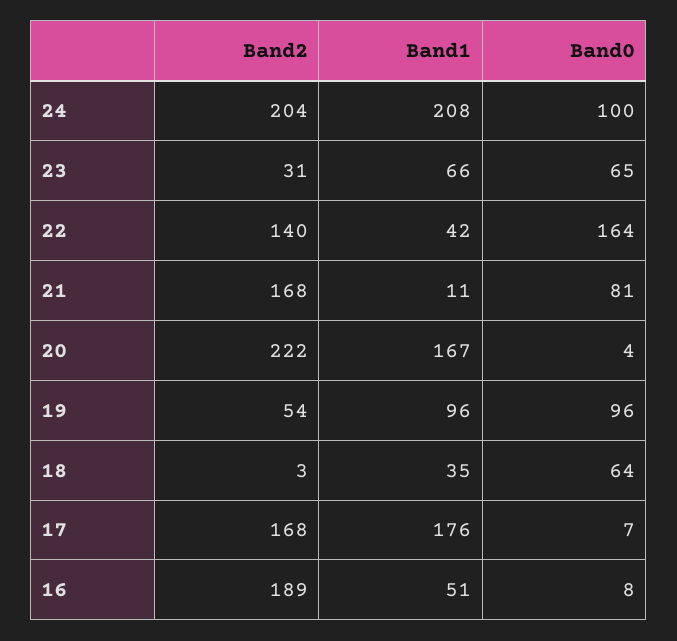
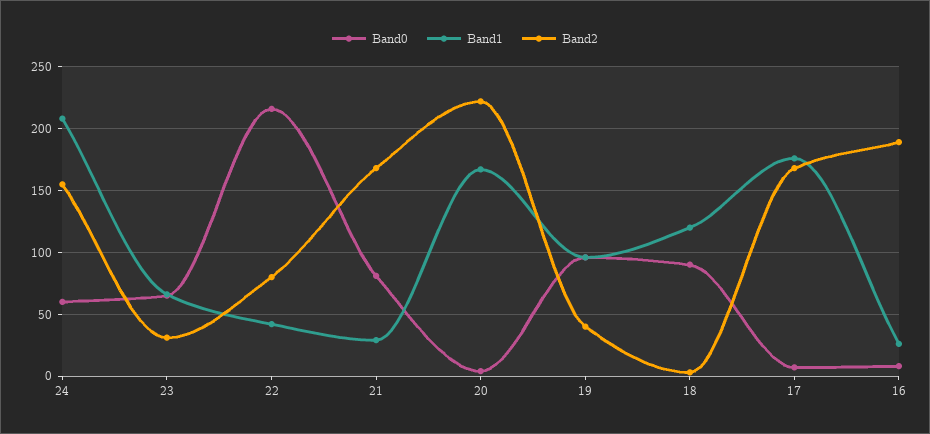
Band2, 24: 204 -> 155
Band0, 24: 100 -> 60
Band2, 22: 140 -> 80
Band0, 22: 164 -> 215
Band1, 21: 11 -> 30
Band2, 19: 54 -> 40
Band1, 18: 35 -> 120
Band0, 18: 64 -> 90
Band1, 16: 51 -> 25

